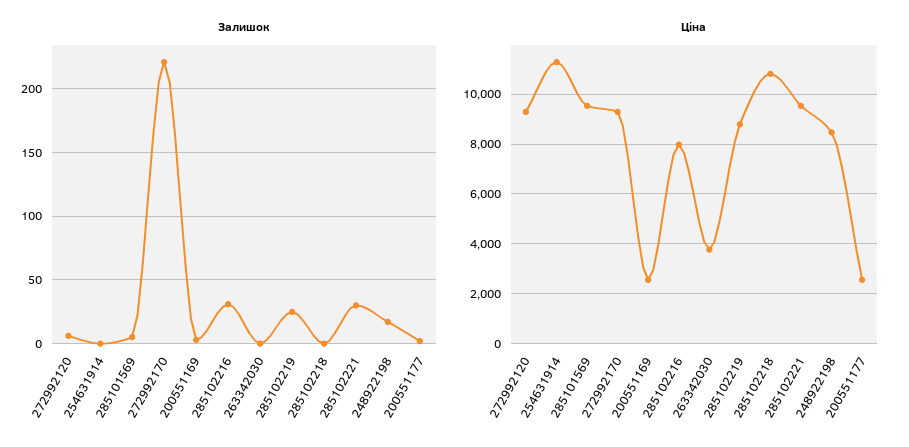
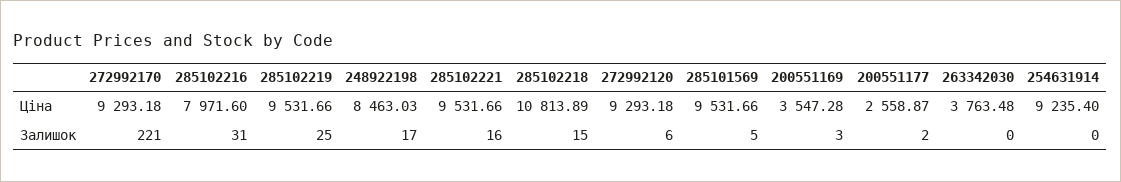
Залишок, 285102218: 0 -> 15
Залишок, 285102221: 30 -> 16
Ціна, 254631914: 11250 -> 9235.4
Ціна, 200551169: 2500 -> 3547.28
Ціна, 285102219: 8750 -> 9531.66

